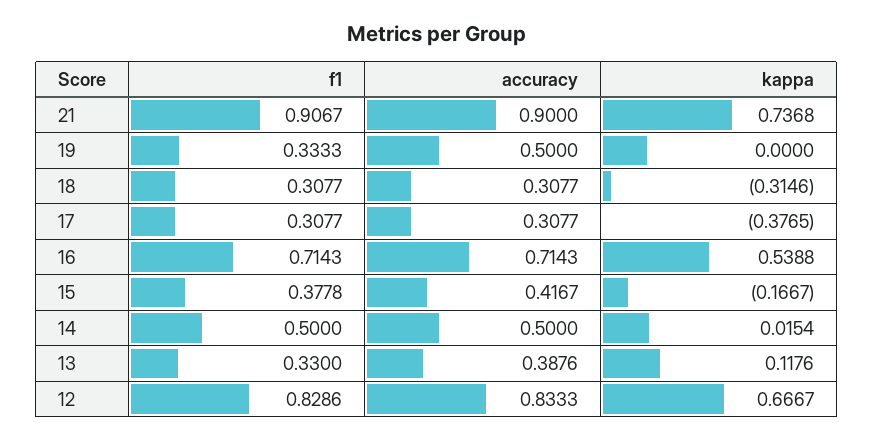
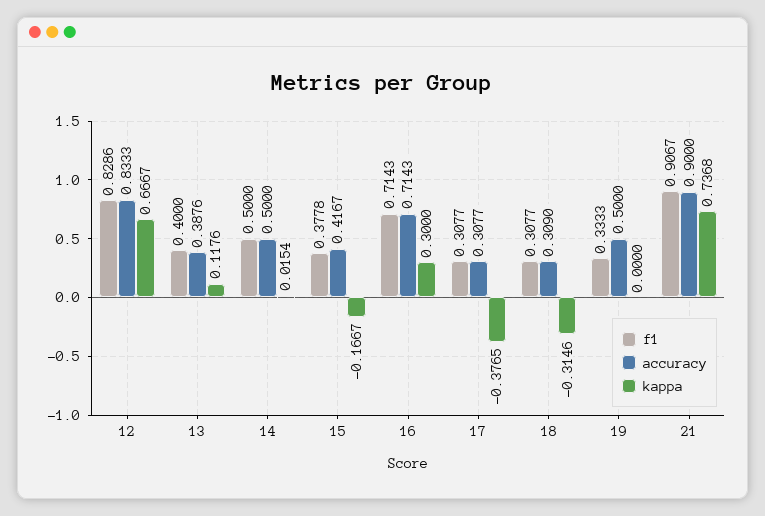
accuracy, 18: 0.3077 -> 0.309
kappa, 16: 0.5388 -> 0.3
f1, 13: 0.33 -> 0.4

